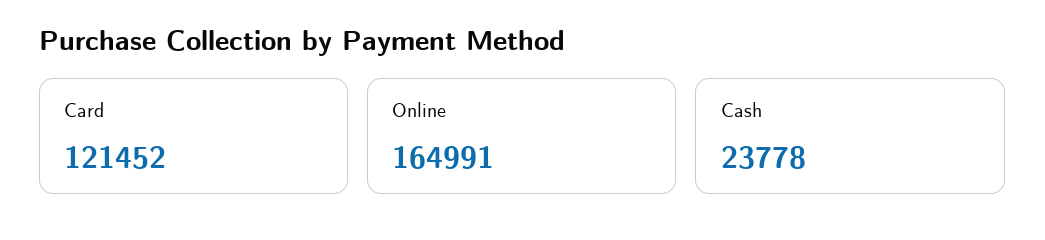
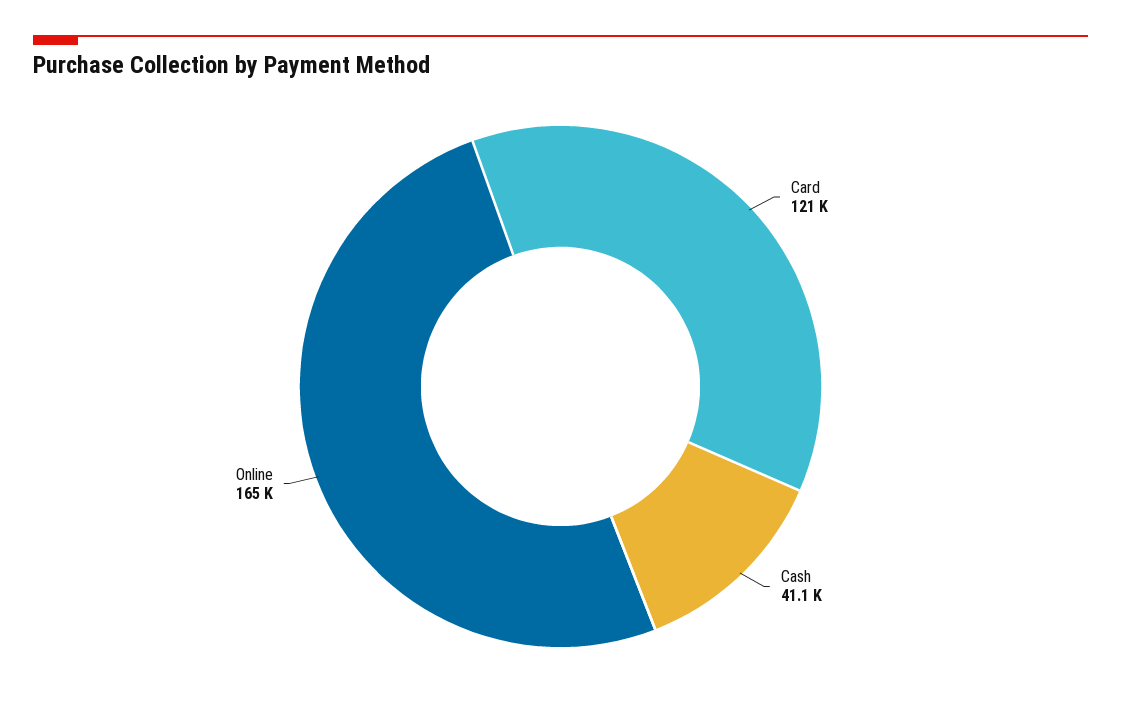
Cash: 23778 -> 41100

